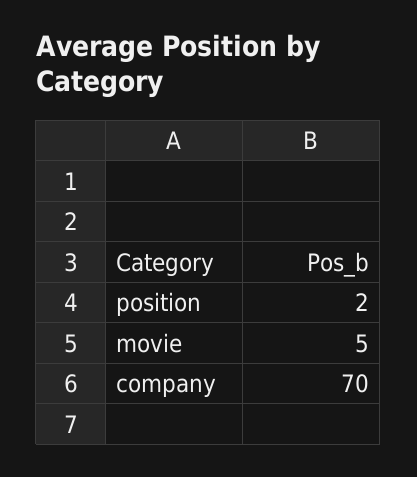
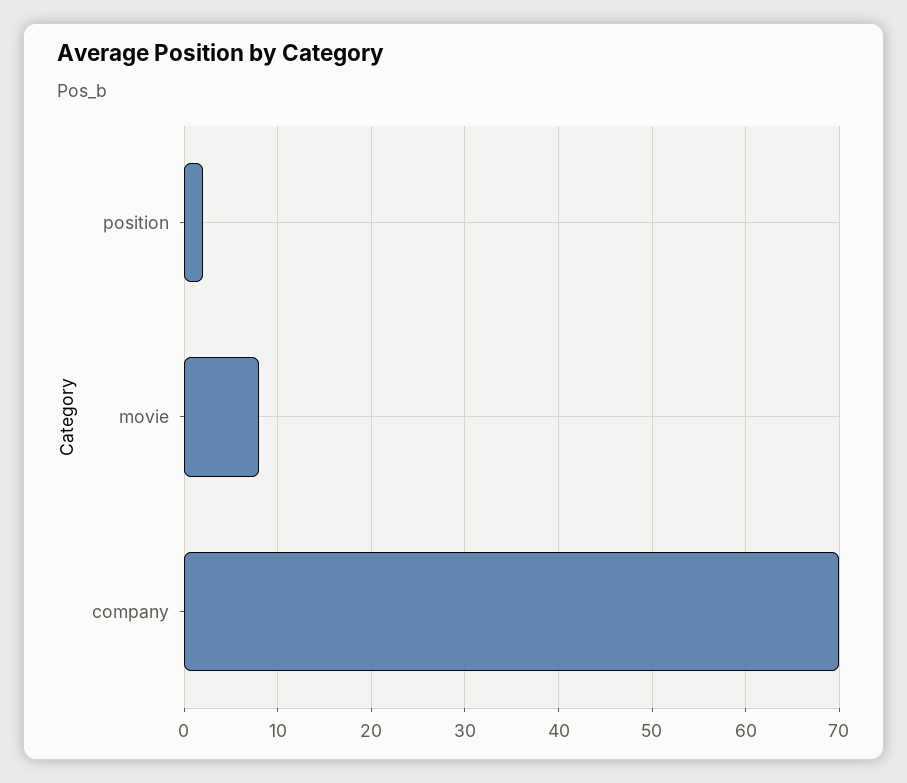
movie: 5 -> 8

